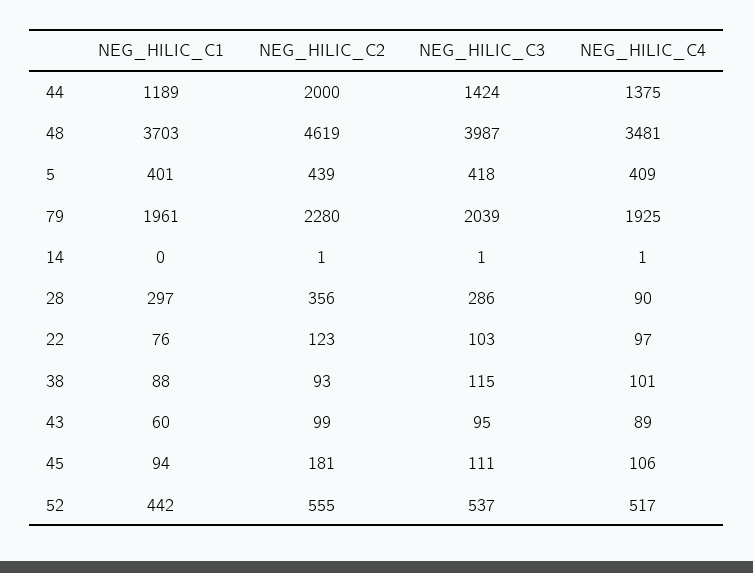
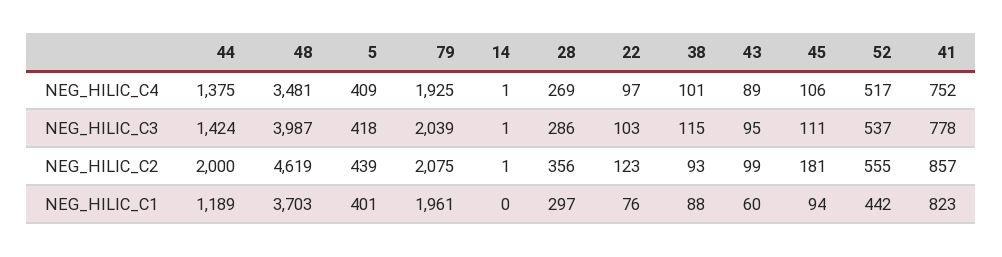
NEG_HILIC_C2, 79: 2280 -> 2075
NEG_HILIC_C4, 28: 90 -> 269
NEG_HILIC_C4, 41: none -> 752
NEG_HILIC_C3, 41: none -> 778
NEG_HILIC_C2, 41: none -> 857
NEG_HILIC_C1, 41: none -> 823

